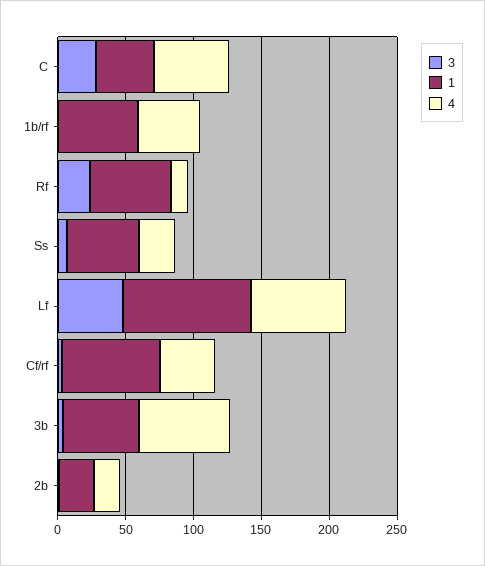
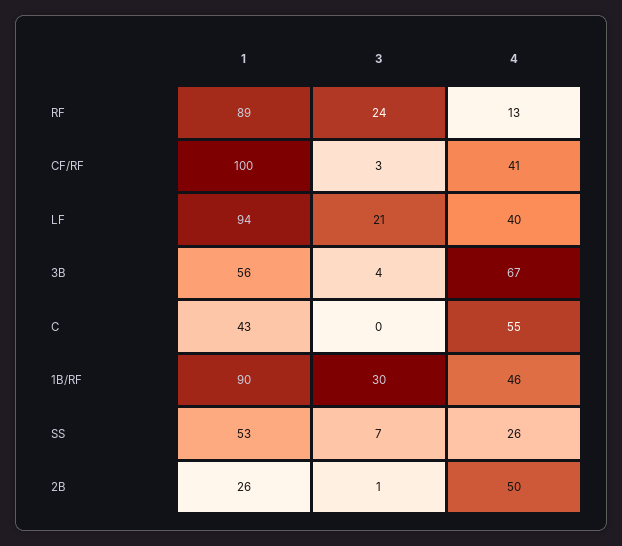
3, C: 30 -> 0
3, 1b/rf: 0 -> 30
1, 1b/rf: 60 -> 90
1, Rf: 60 -> 89
3, Lf: 50 -> 21
4, Lf: 70 -> 40
1, Cf/rf: 70 -> 100
4, 2b: 20 -> 50

